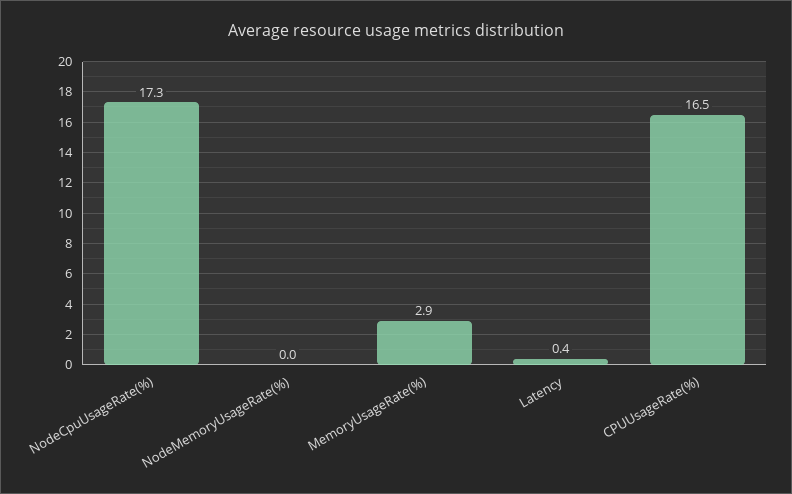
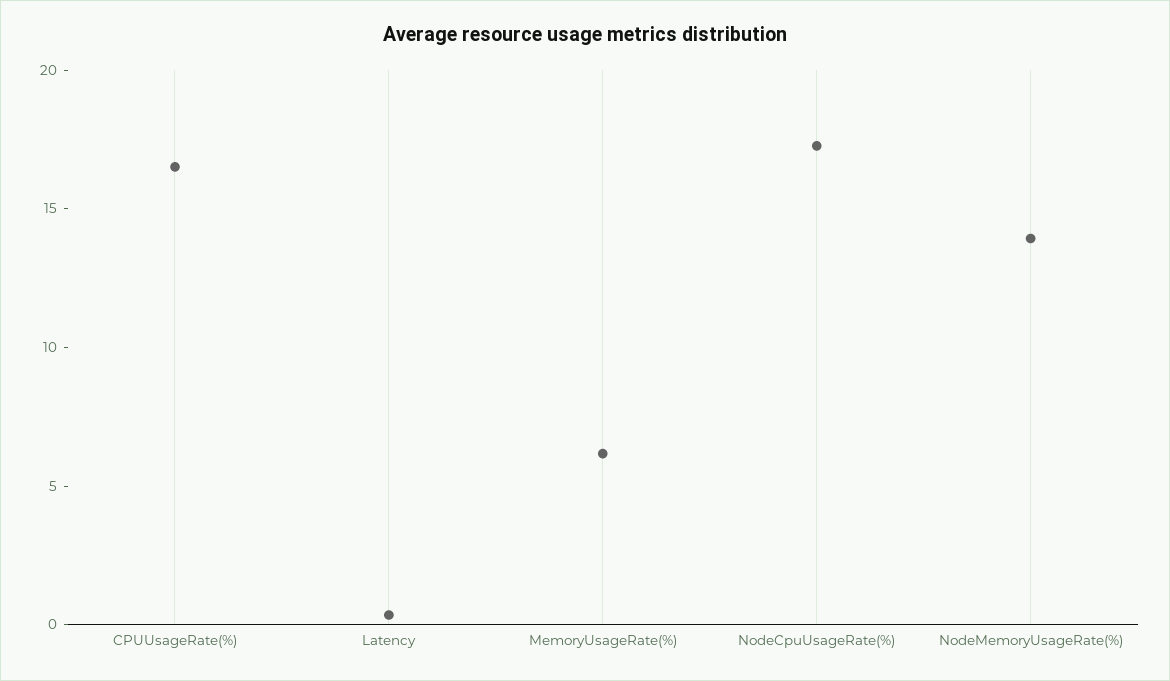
NodeMemoryUsageRate(%): 0 -> 14
MemoryUsageRate(%): 2.9 -> 6

